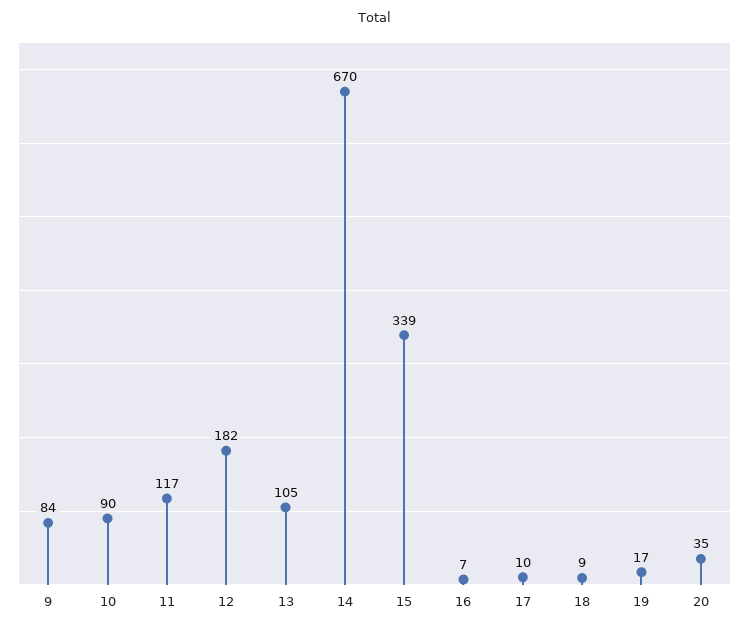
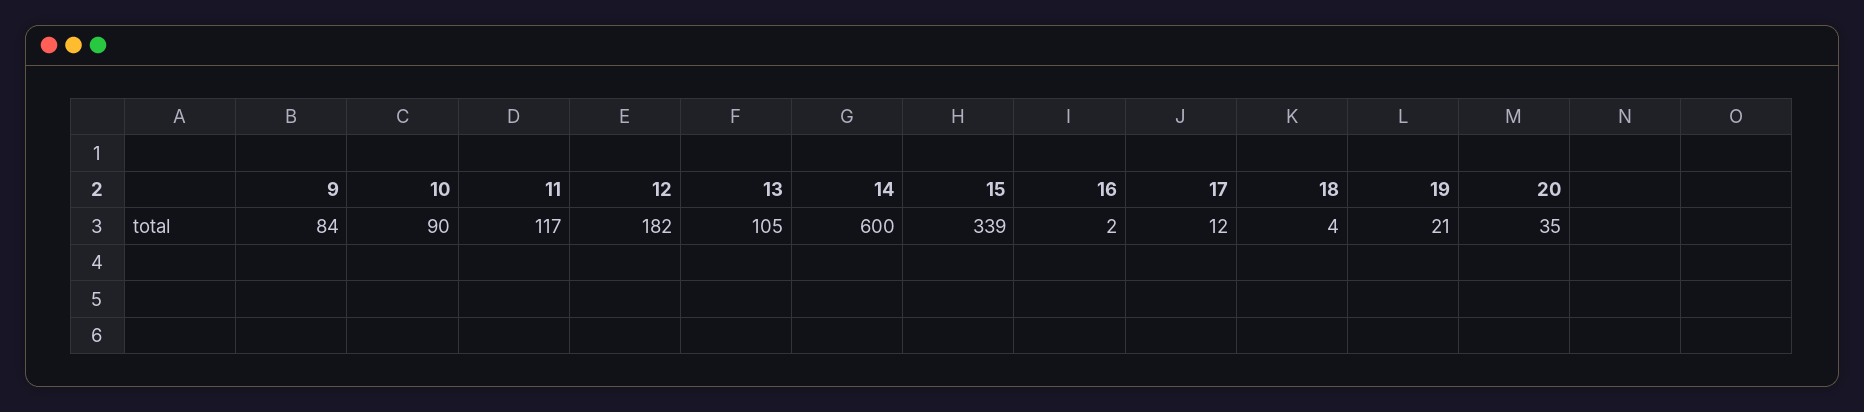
14: 670 -> 600
16: 7 -> 2
17: 10 -> 12
18: 9 -> 4
19: 17 -> 21

